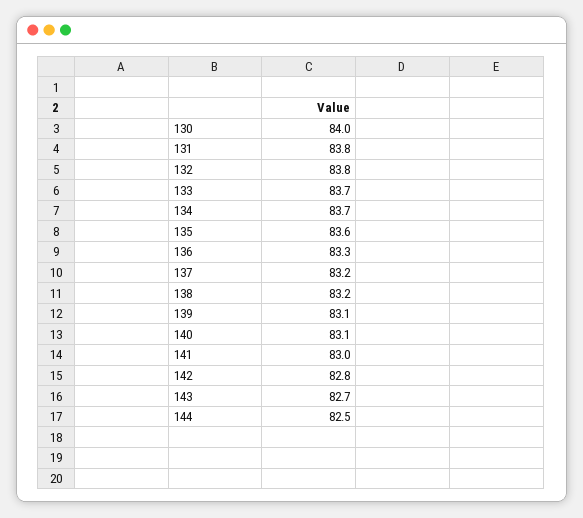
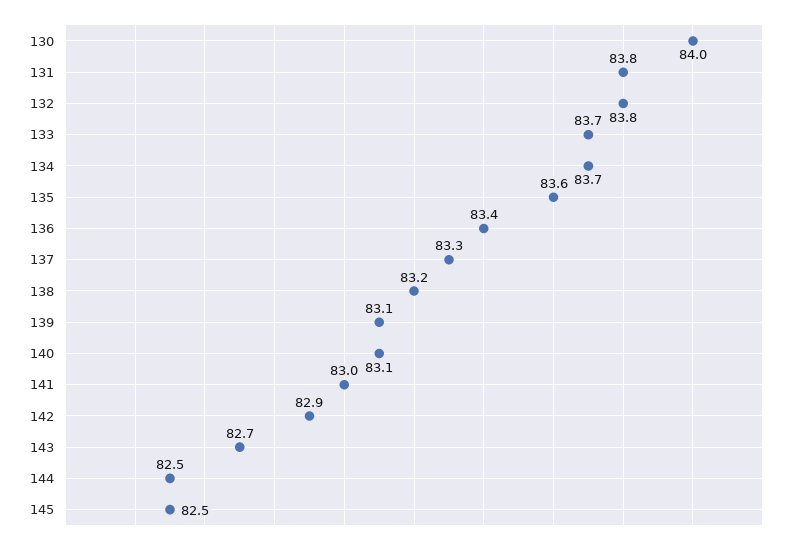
136: 83.3 -> 83.4
137: 83.2 -> 83.3
142: 82.8 -> 82.9
145: none -> 82.5

